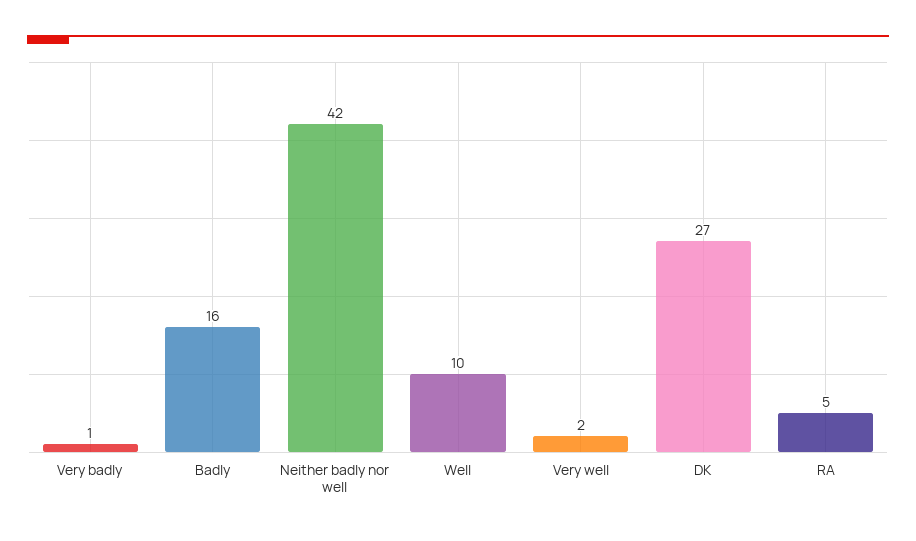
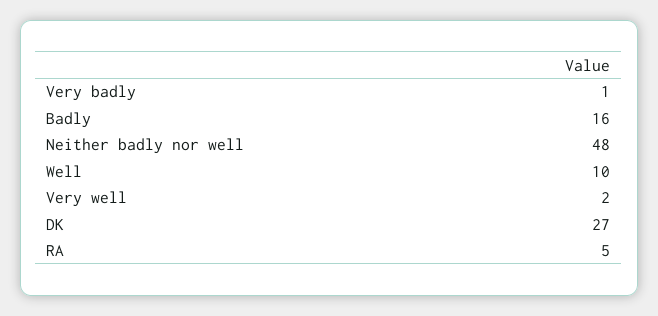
Neither badly nor well: 42 -> 48

